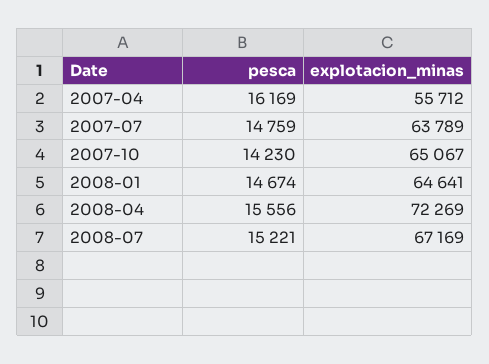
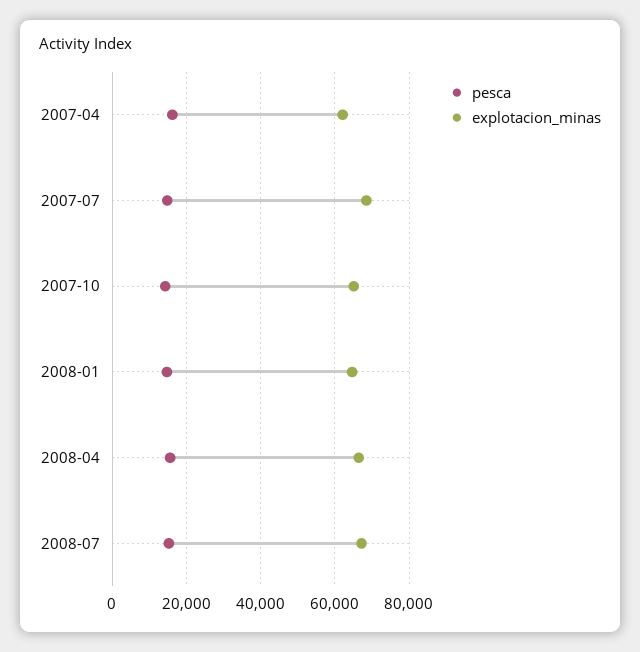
explotacion_minas, 2007-04: 55712 -> 62000
explotacion_minas, 2007-07: 63789 -> 68000
explotacion_minas, 2008-04: 72269 -> 66000

